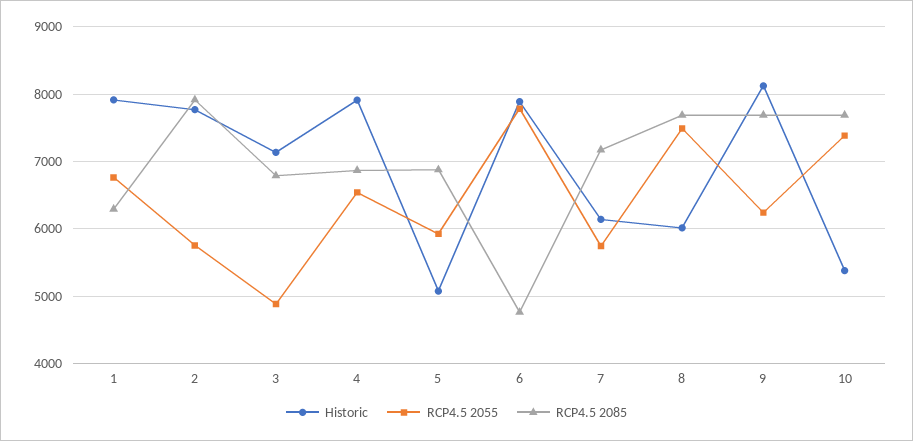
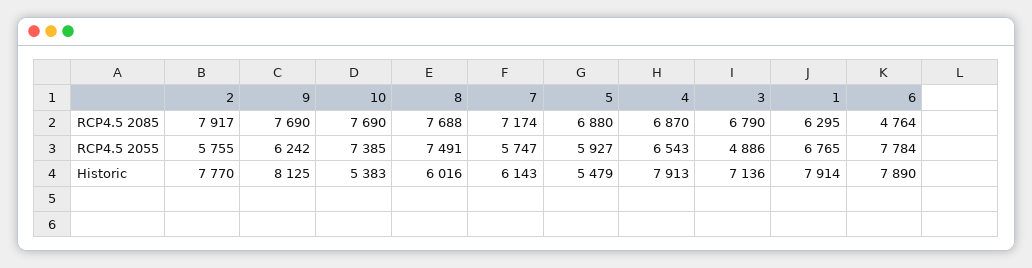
Historic, 5: 5100 -> 5479

